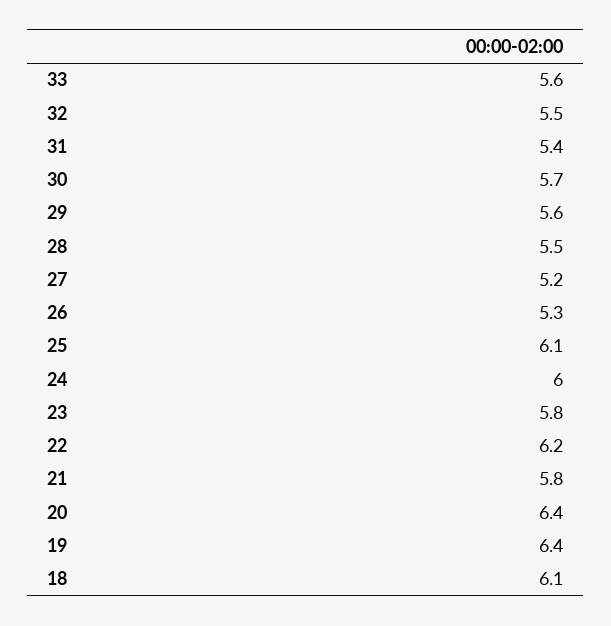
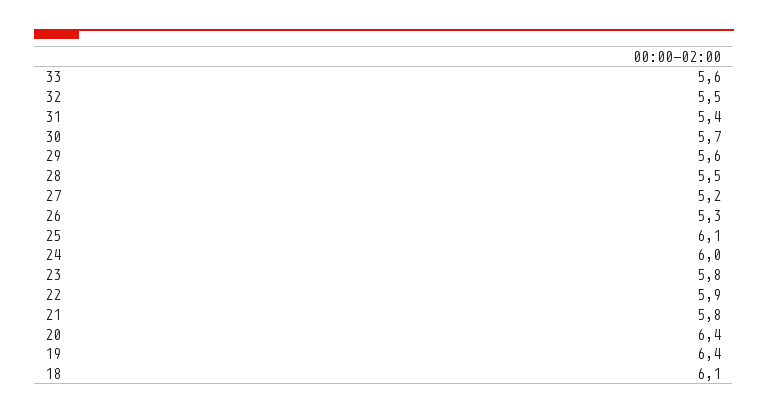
22: 6.2 -> 5.9

